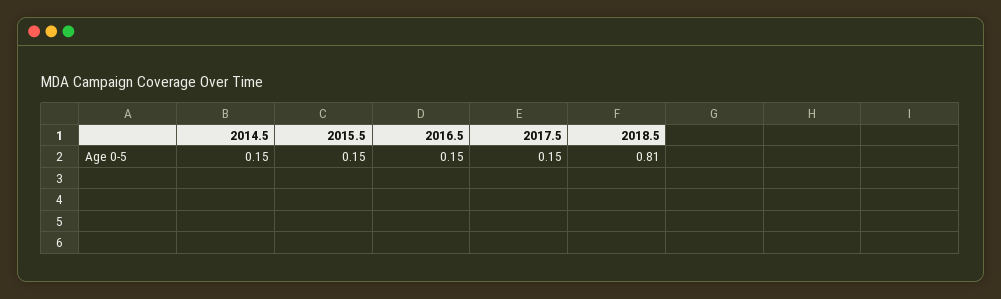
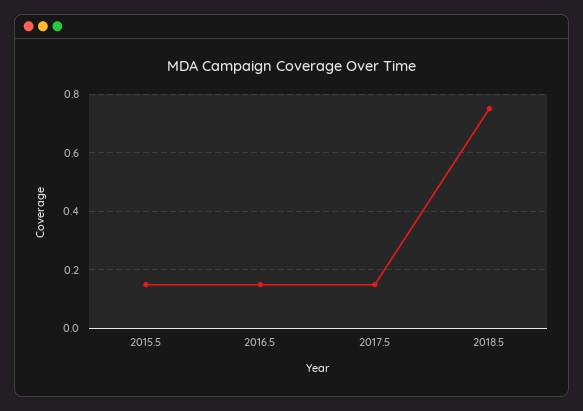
2014.5: 0.15 -> none
2018.5: 0.81 -> 0.75

